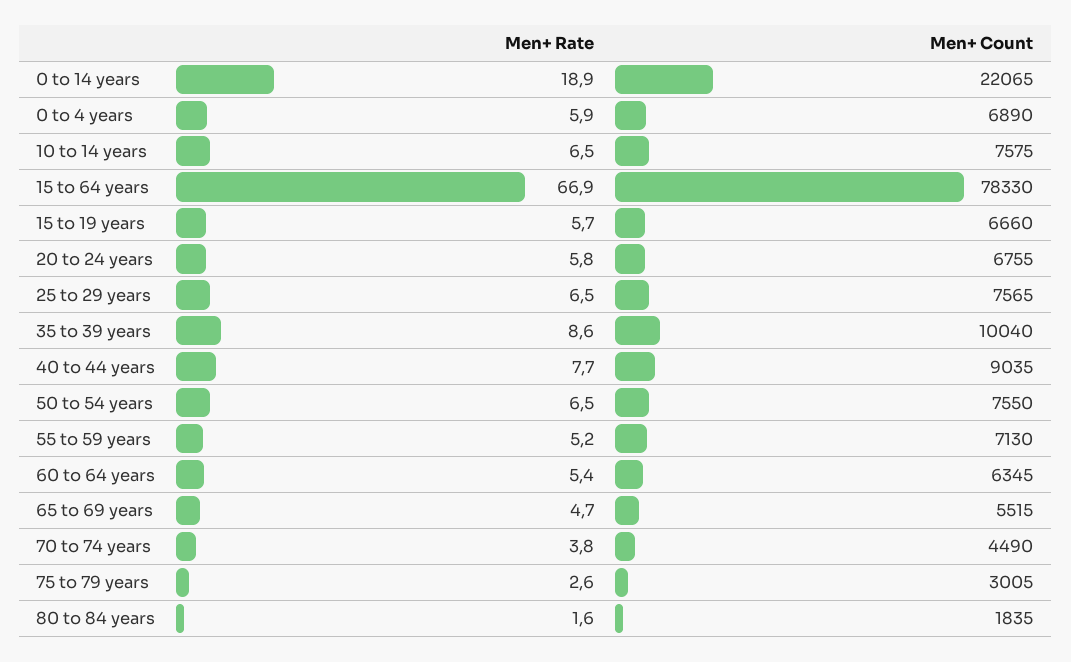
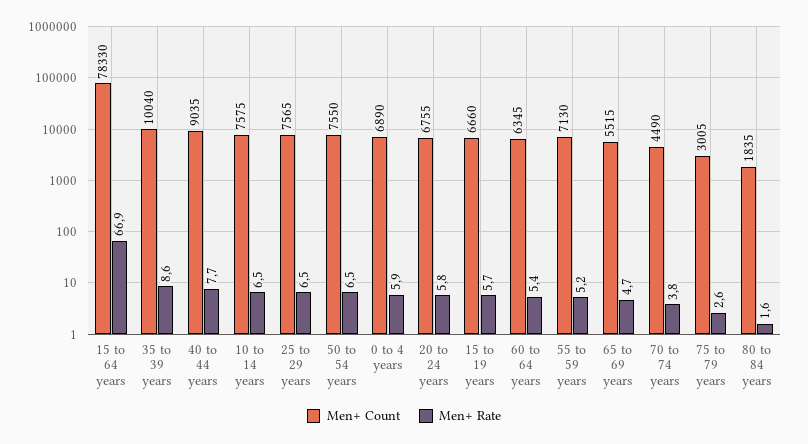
Men+ Rate, 0 to 14 years: 18.9 -> none
Men+ Count, 0 to 14 years: 22065 -> none

